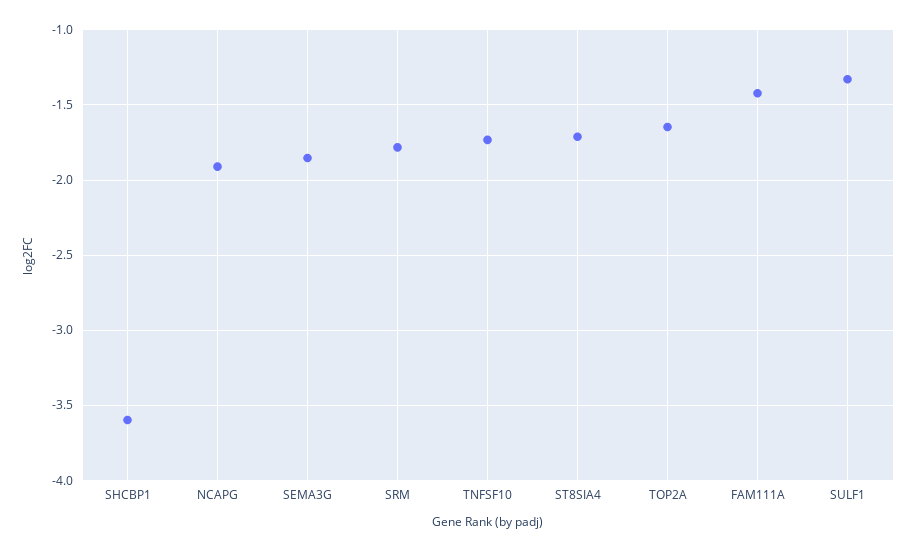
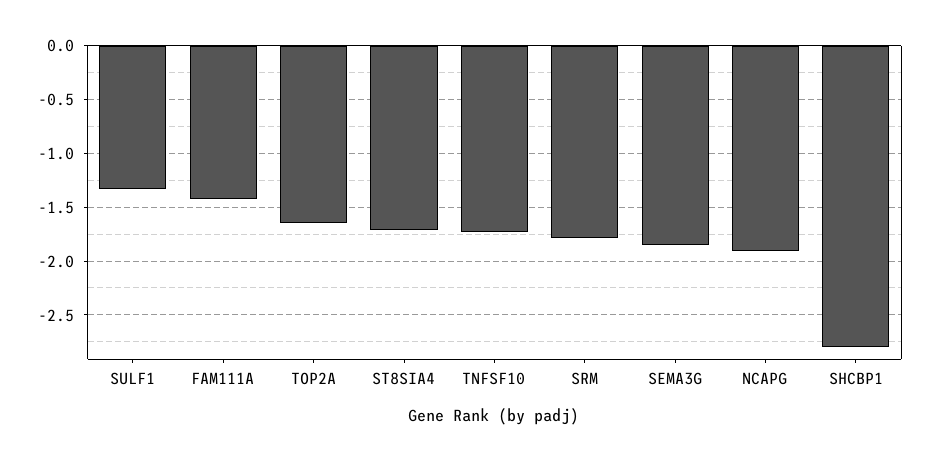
SHCBP1: -3.6 -> -2.8

